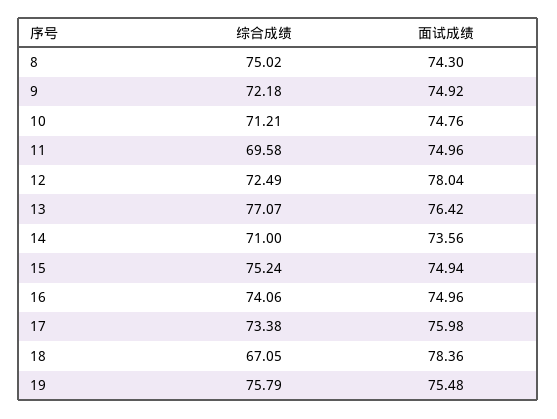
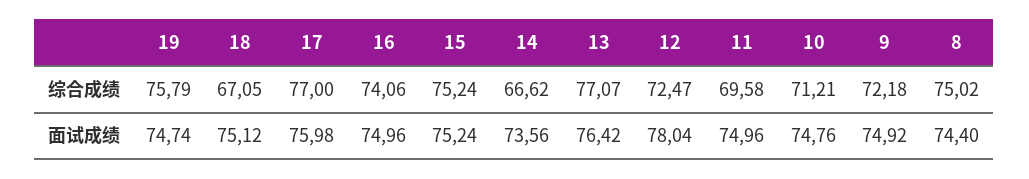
面试成绩, 8: 74.3 -> 74.4
综合成绩, 12: 72.49 -> 72.47
综合成绩, 14: 71 -> 66.62
面试成绩, 15: 74.94 -> 75.24
综合成绩, 17: 73.38 -> 77
面试成绩, 18: 78.36 -> 75.12
面试成绩, 19: 75.48 -> 74.74

